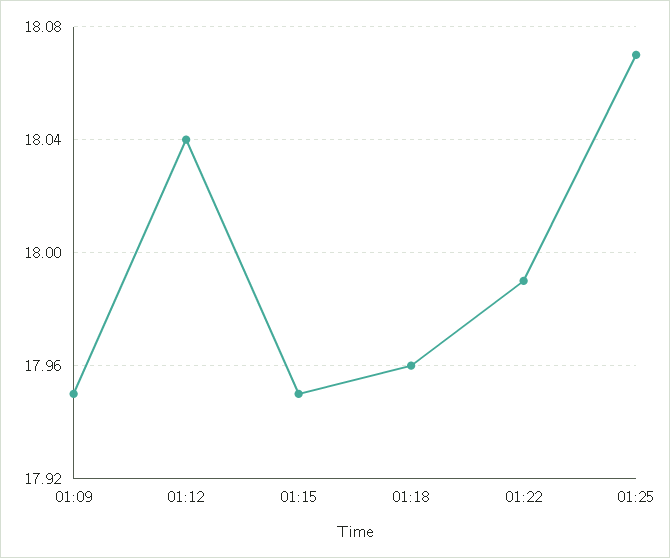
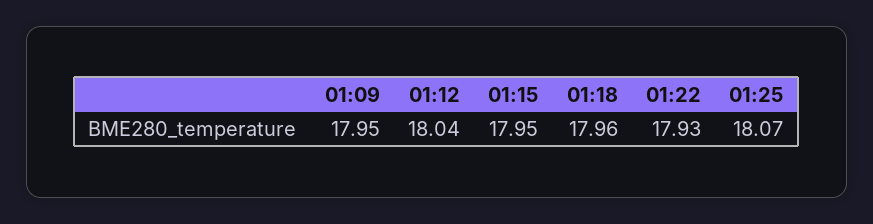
01:22: 17.99 -> 17.93

